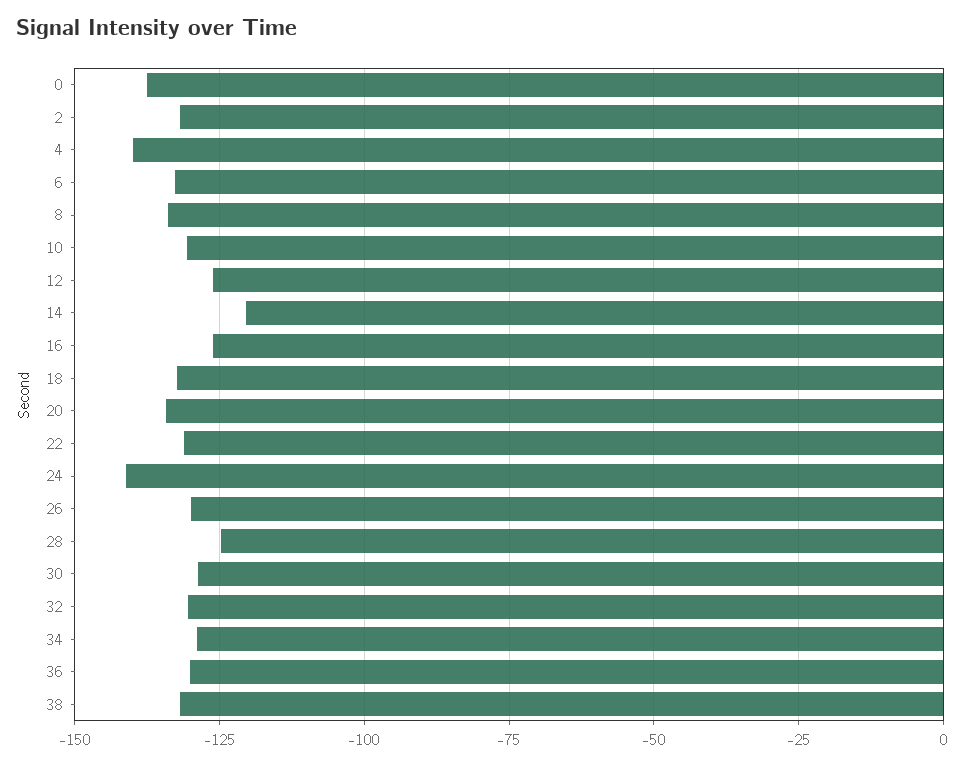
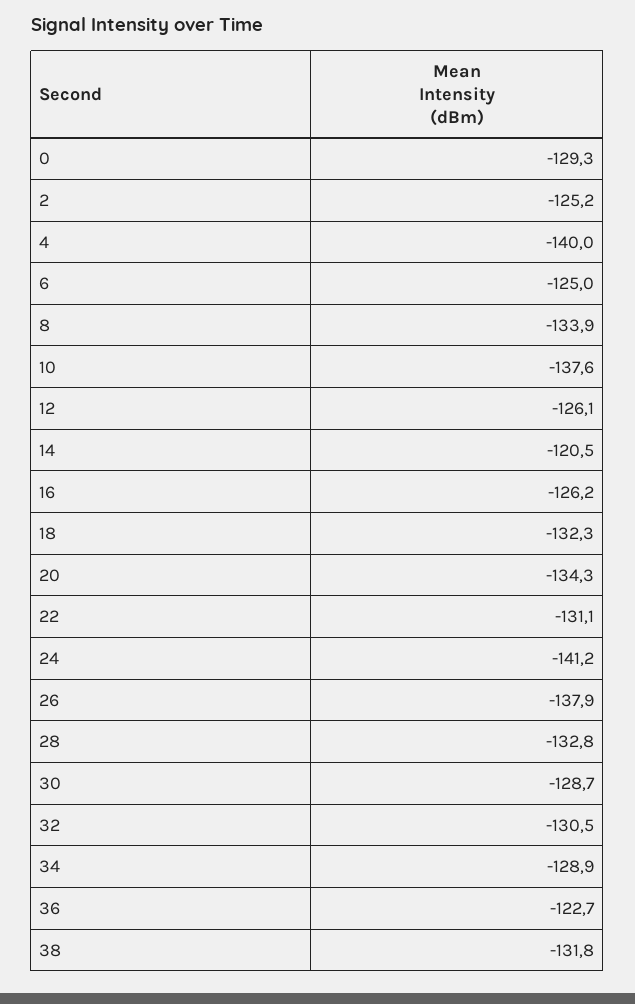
0: -137.5 -> -129.3
2: -132.5 -> -125.2
6: -132.5 -> -125
10: -130 -> -137.6
26: -130 -> -137.9
28: -125 -> -132.8
36: -130 -> -122.7

